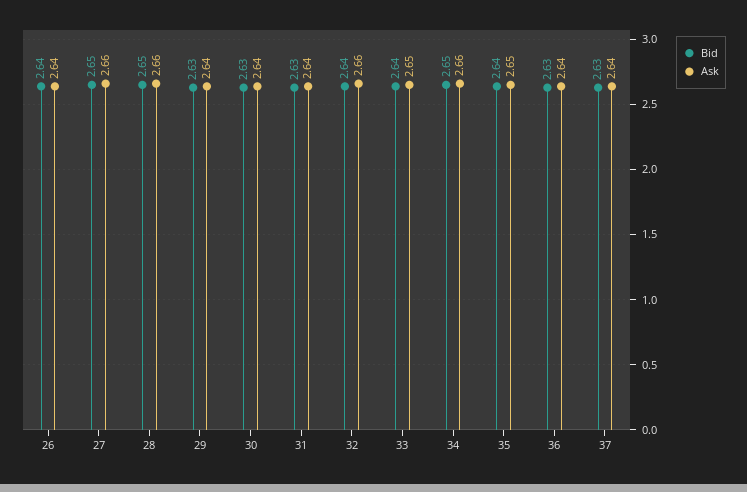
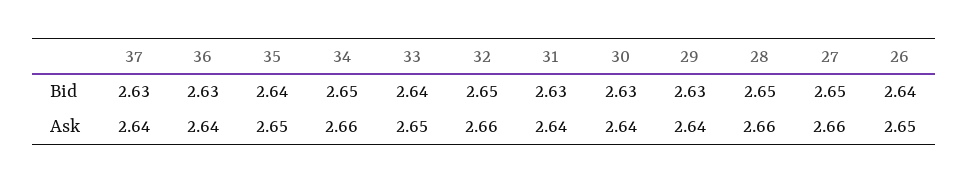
Ask, 26: 2.64 -> 2.65
Bid, 32: 2.64 -> 2.65

